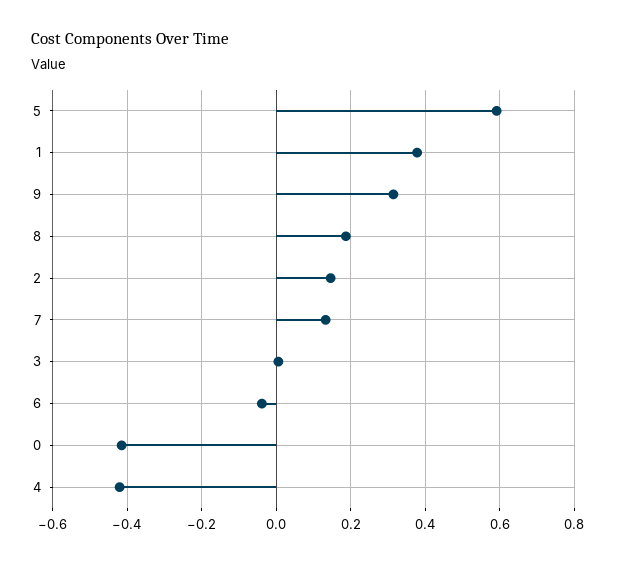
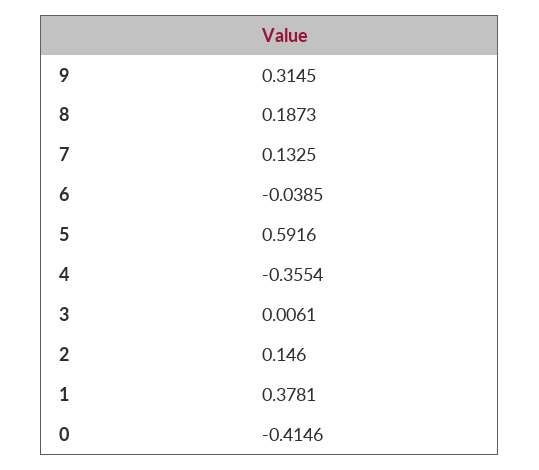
4: -0.42 -> -0.3554

